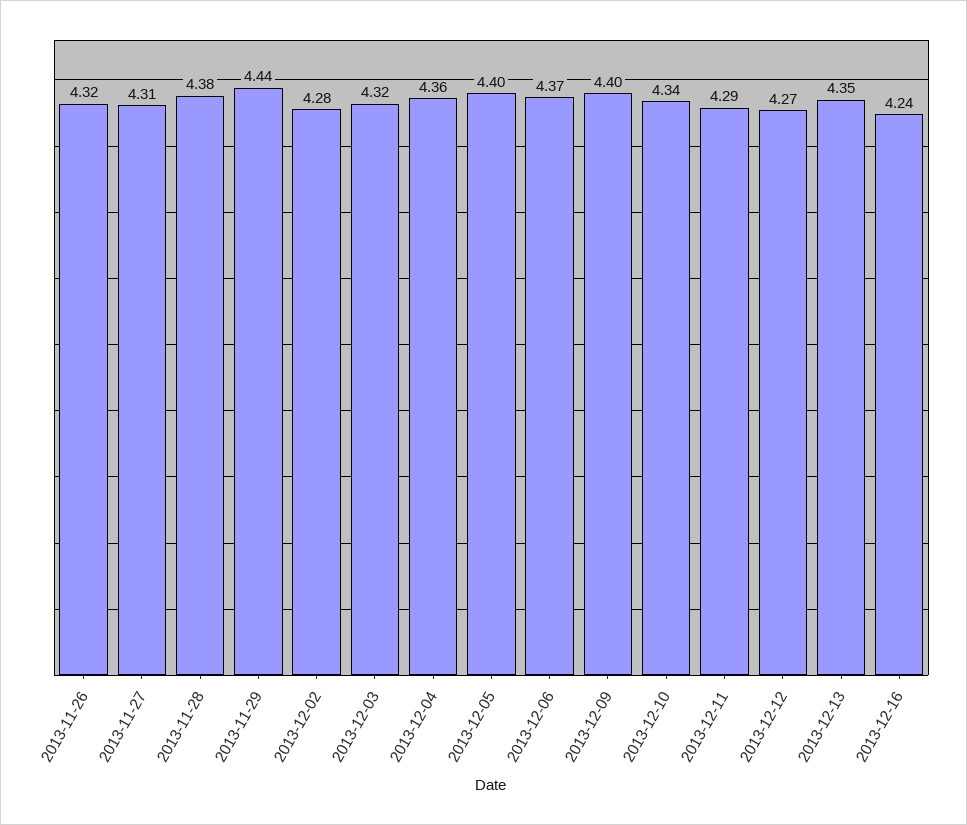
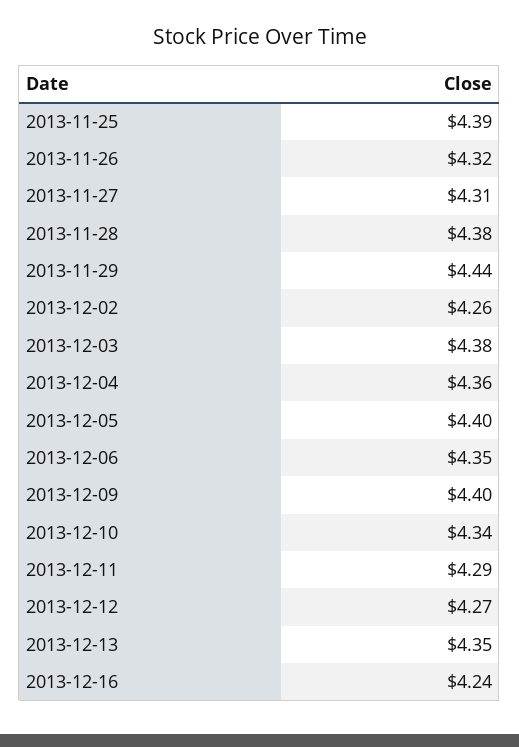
2013-12-02: 4.28 -> 4.26
2013-12-03: 4.32 -> 4.38
2013-12-06: 4.37 -> 4.35
2013-11-25: none -> 4.39

